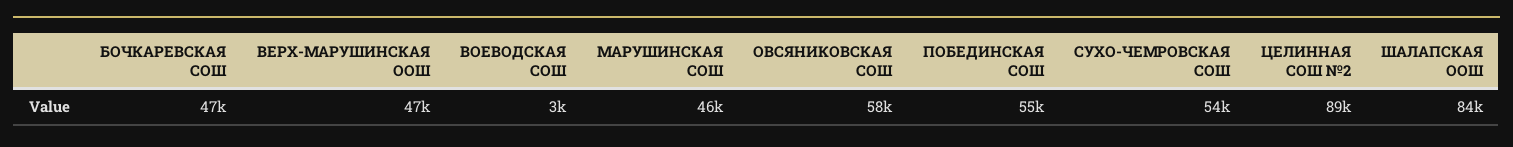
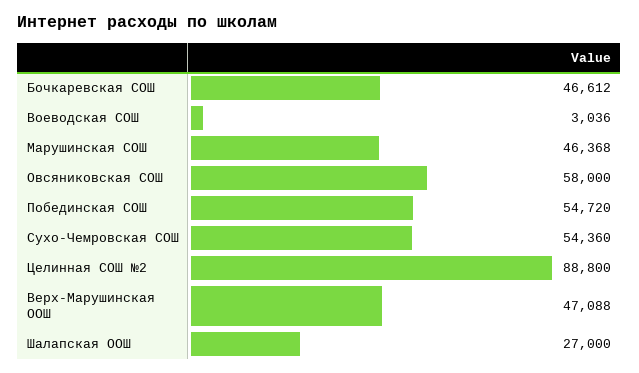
ШАЛАПСКАЯ ООШ: 84000 -> 27000

